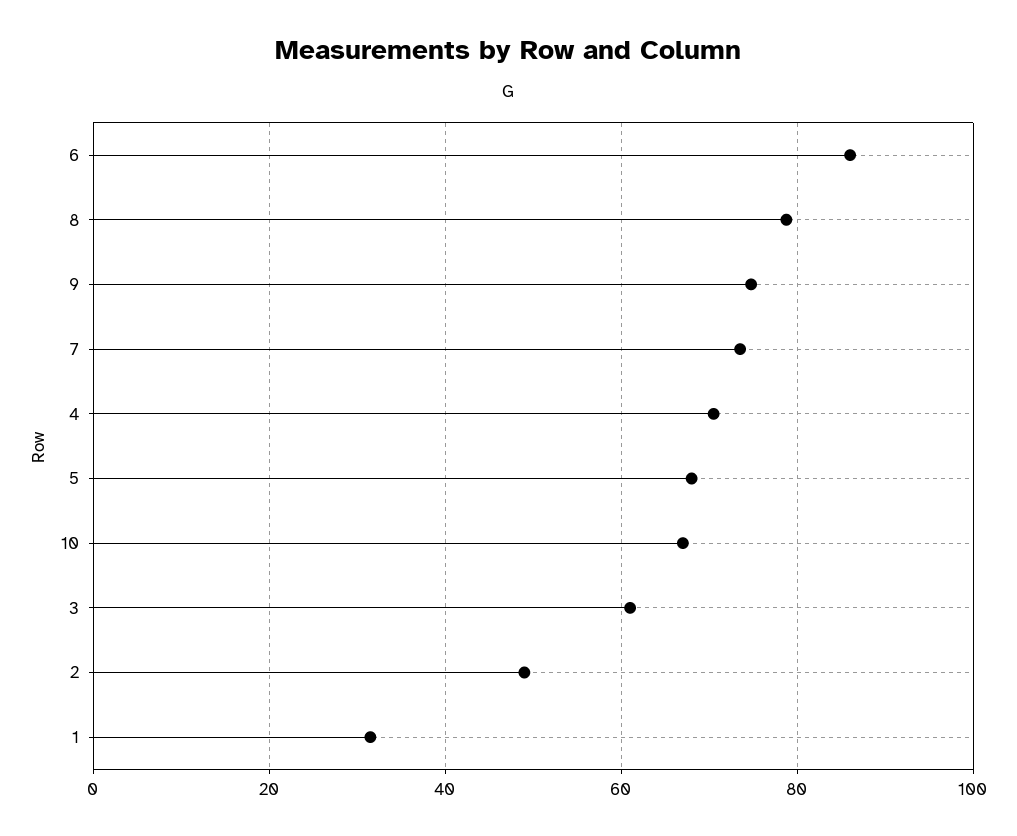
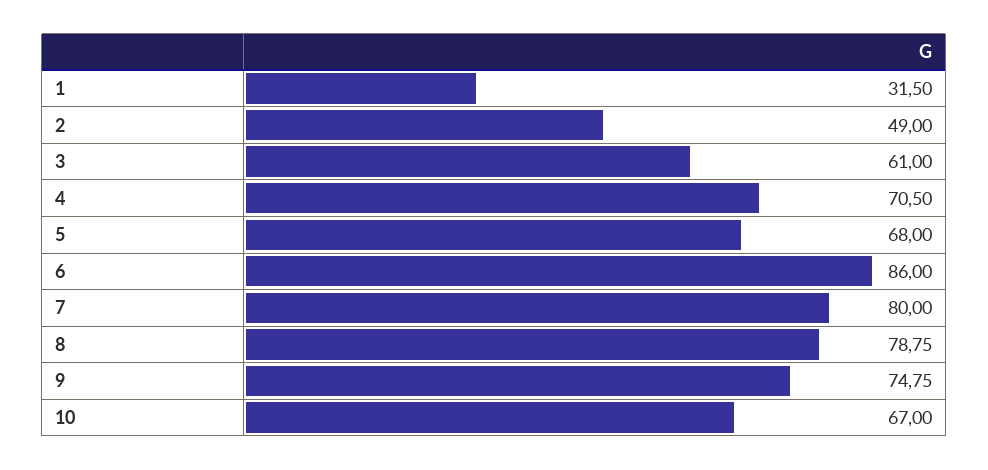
7: 74 -> 80

